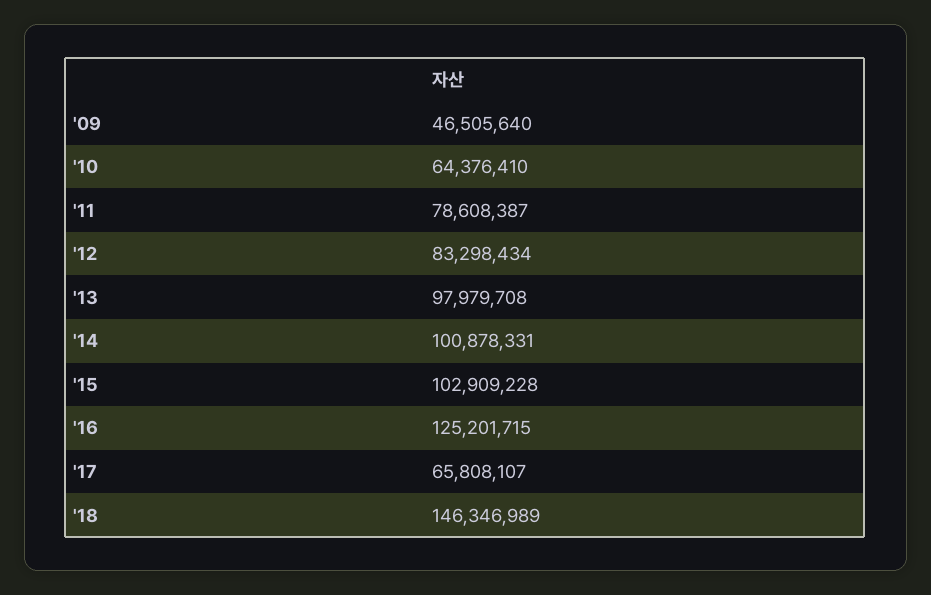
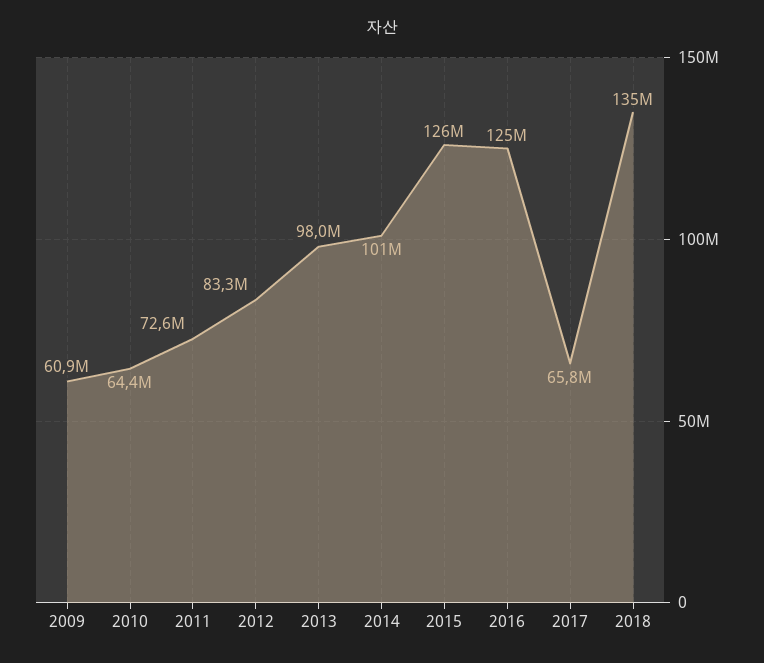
'09: 46505640 -> 60900000
'11: 78608387 -> 72600000
'15: 102909228 -> 126000000
'18: 146346989 -> 135000000

